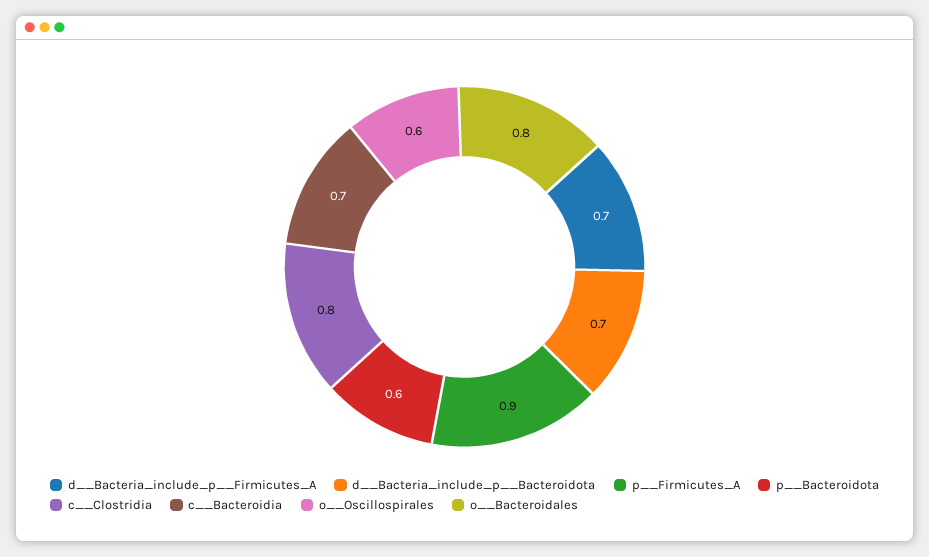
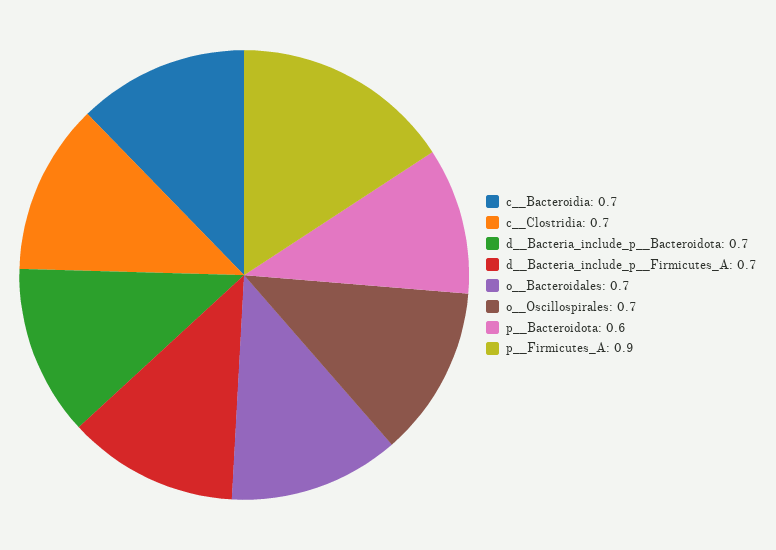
c__Clostridia: 0.8 -> 0.7
o__Oscillospirales: 0.6 -> 0.7
o__Bacteroidales: 0.8 -> 0.7

